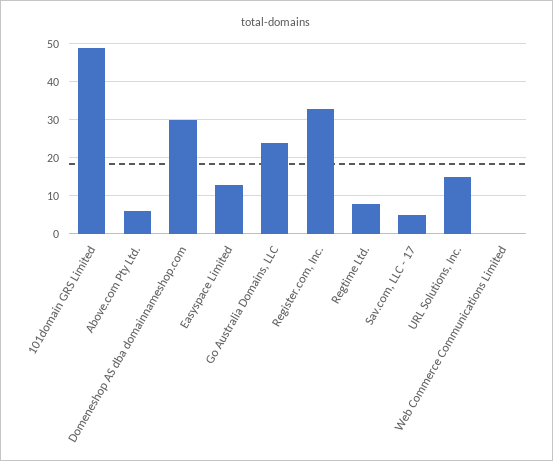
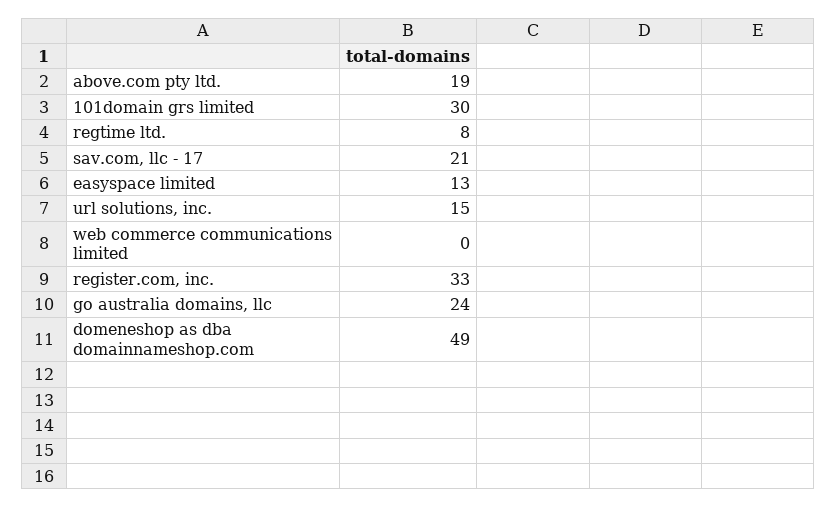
101domain GRS Limited: 50 -> 30
Above.com Pty Ltd.: 5 -> 19
Domeneshop AS dba domainnameshop.com: 30 -> 49
Sav.com, LLC - 17: 5 -> 21

